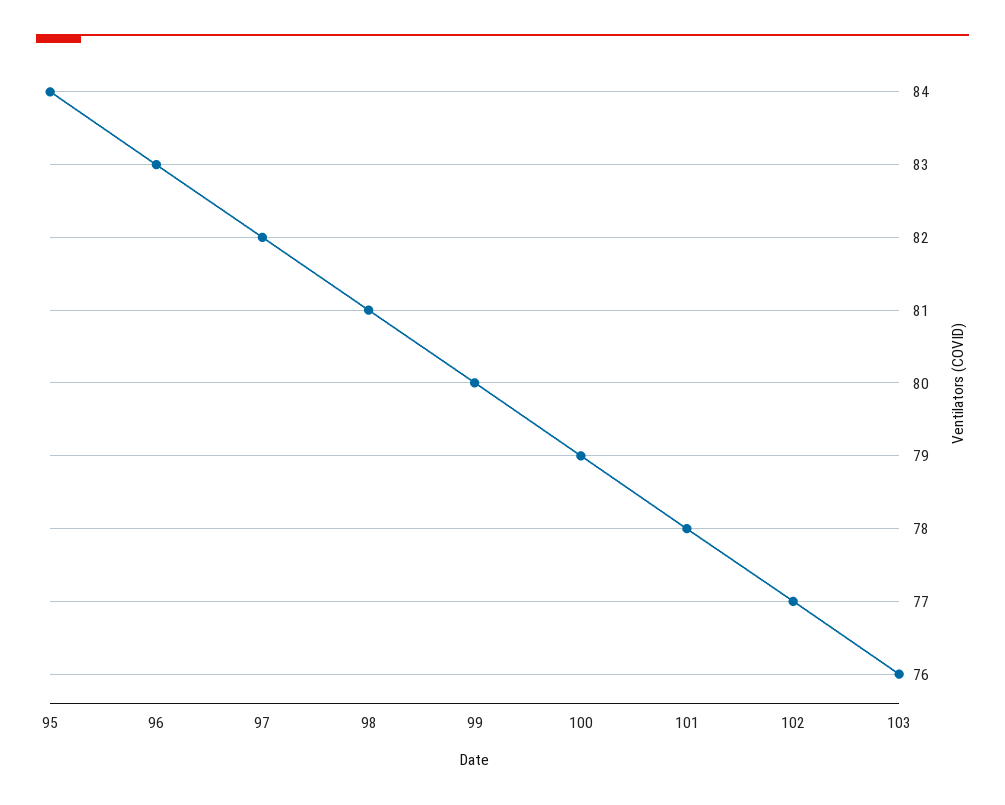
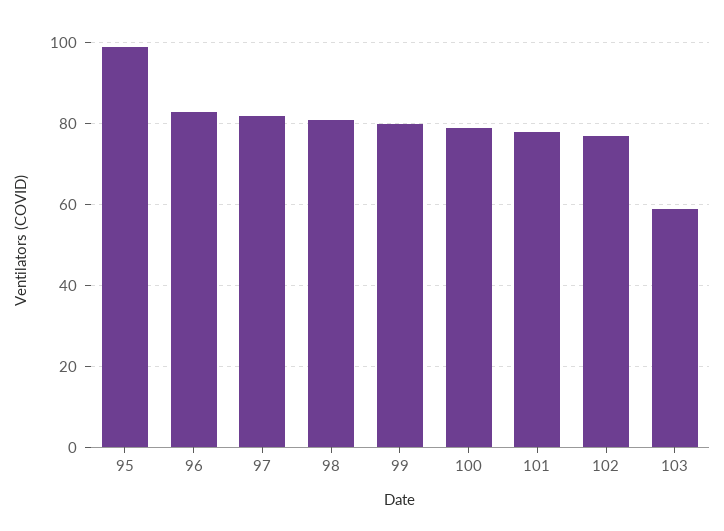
95: 84 -> 100
103: 76 -> 60

